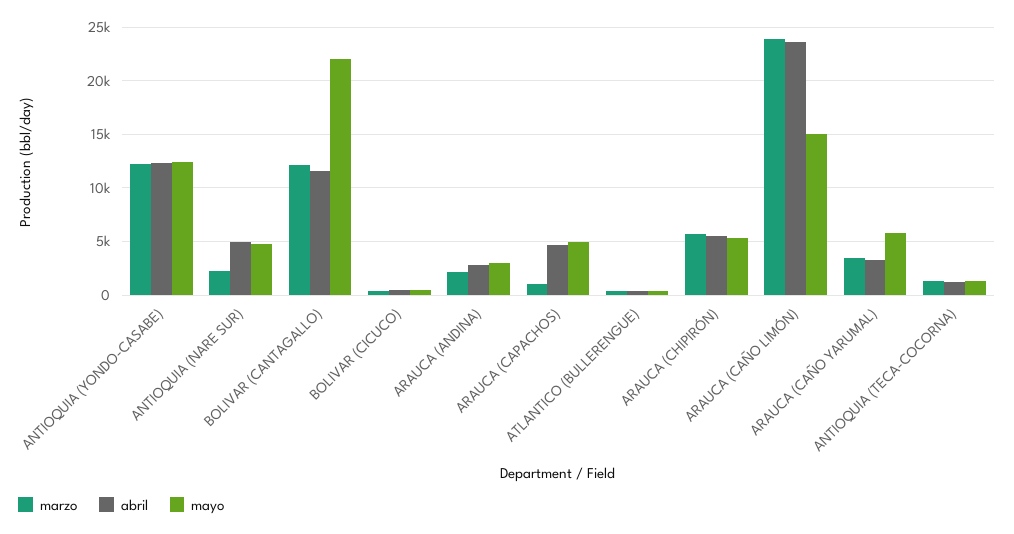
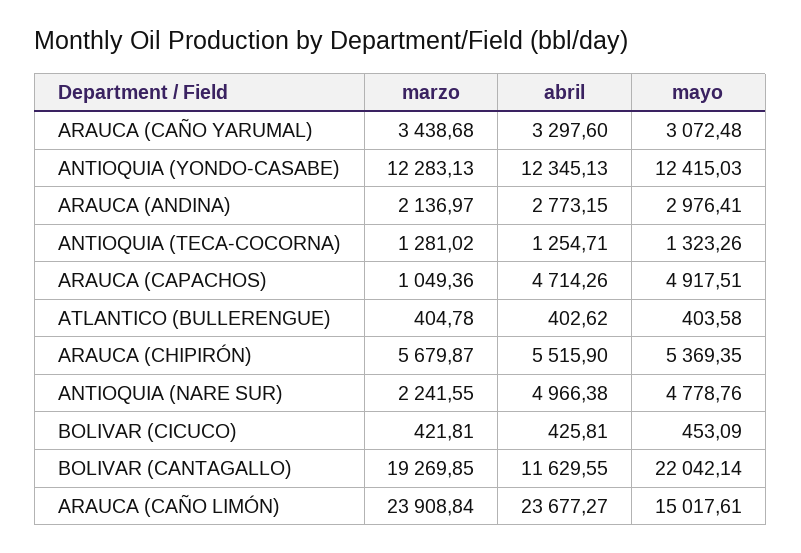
marzo, BOLIVAR (CANTAGALLO): 12000 -> 19269.85
mayo, ARAUCA (CAÑO YARUMAL): 6000 -> 3072.48

